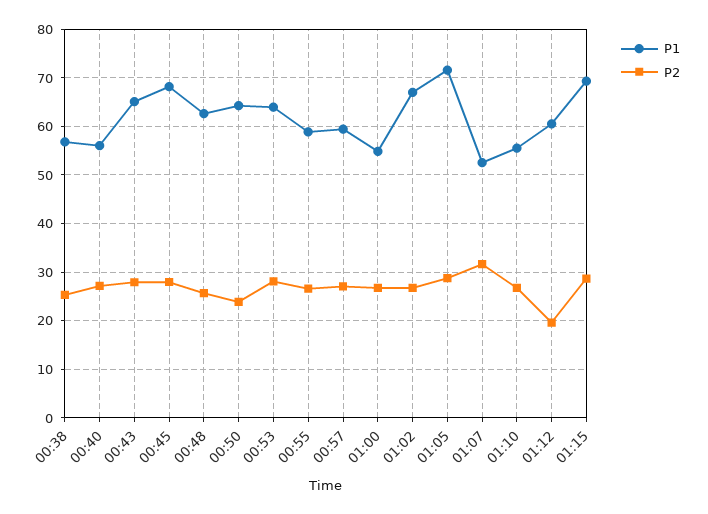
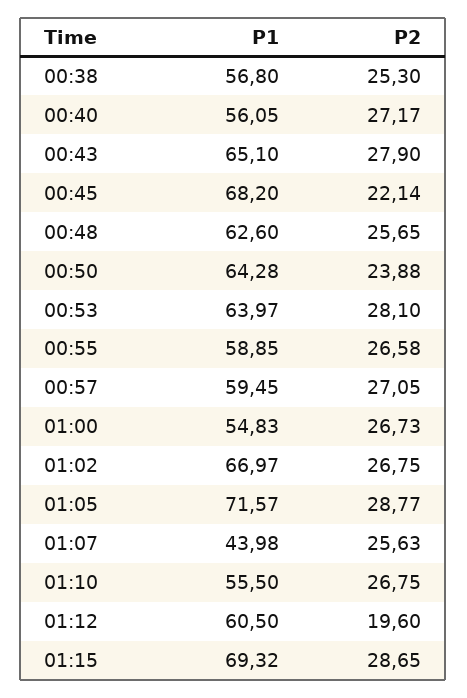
P2, 00:45: 28 -> 22.14
P1, 01:07: 52 -> 43.98
P2, 01:07: 32 -> 25.63

